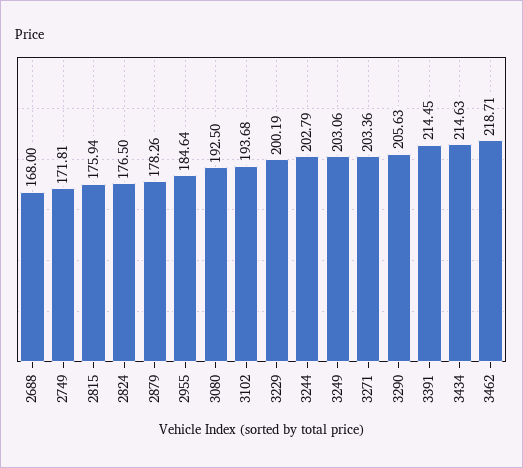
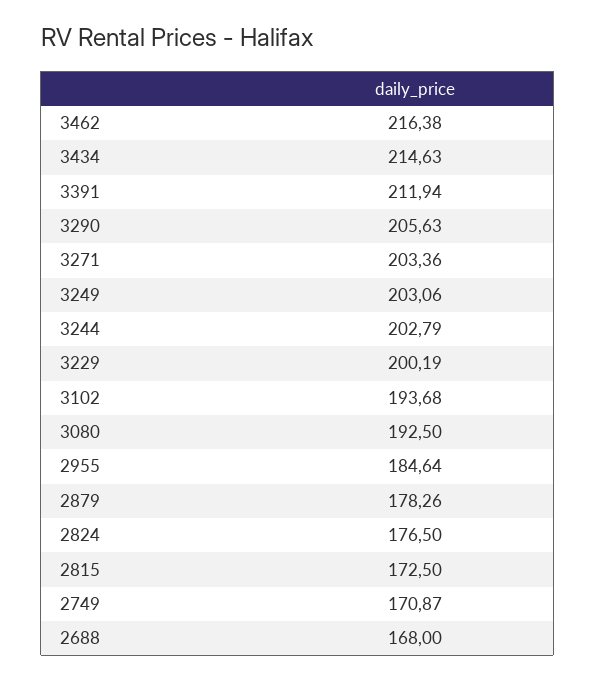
2749: 171.81 -> 170.87
2815: 175.94 -> 172.5
3391: 214.45 -> 211.94
3462: 218.71 -> 216.38

